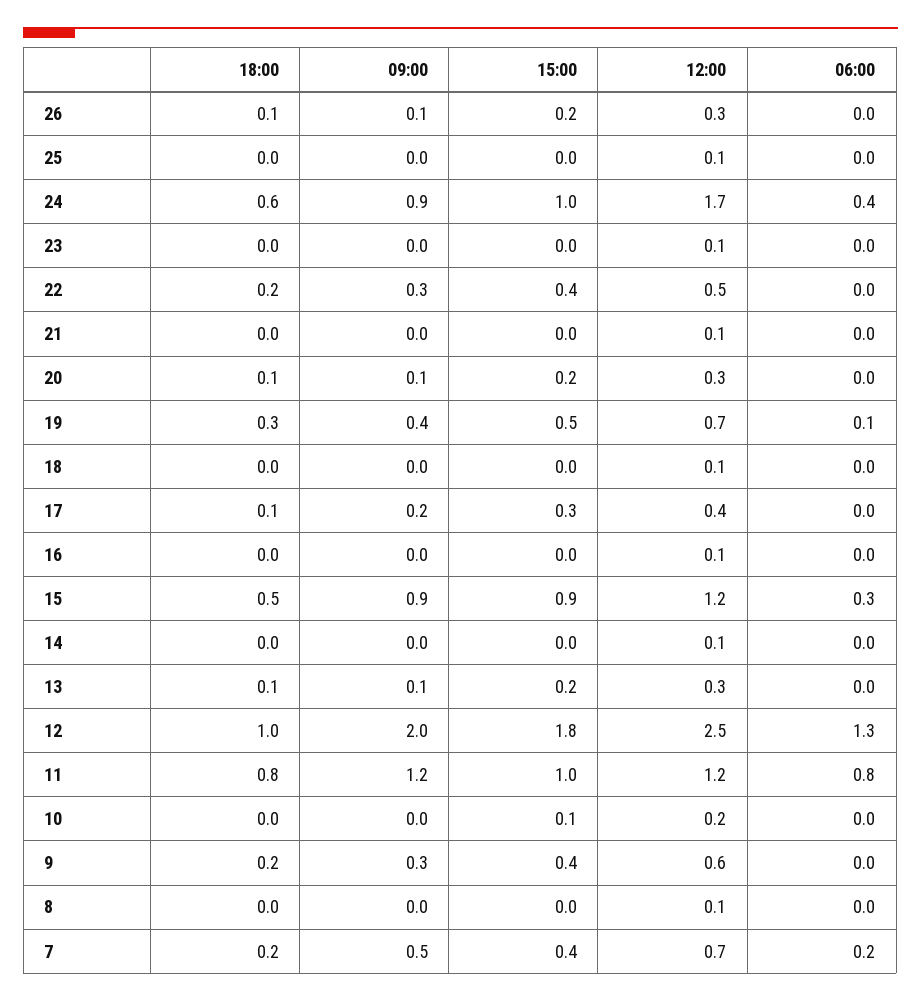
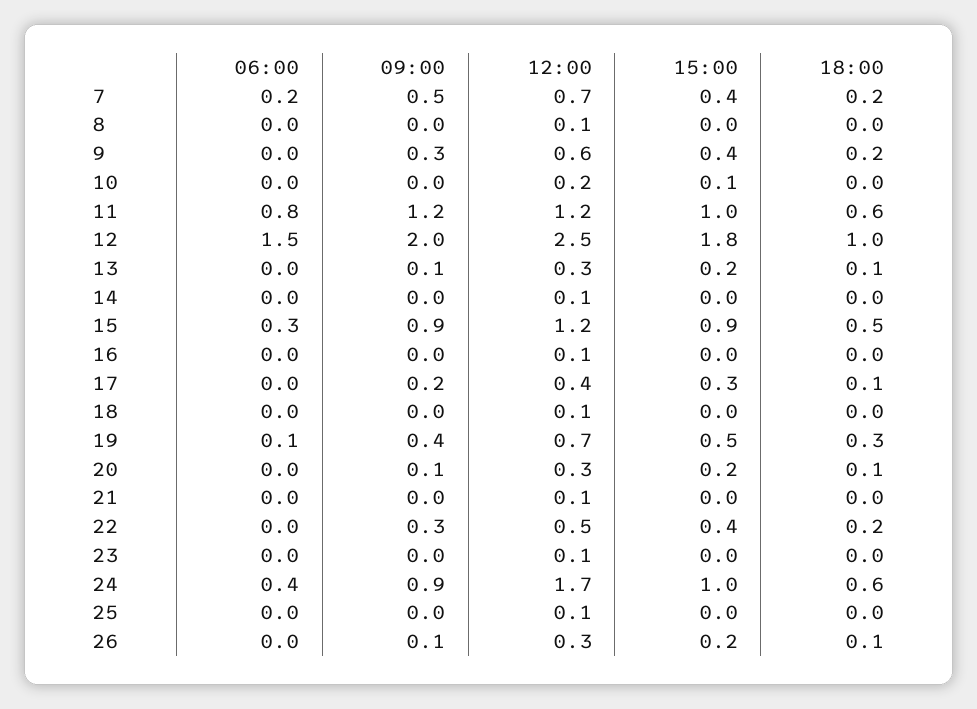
06:00, 12: 1.3 -> 1.5
18:00, 11: 0.8 -> 0.6

